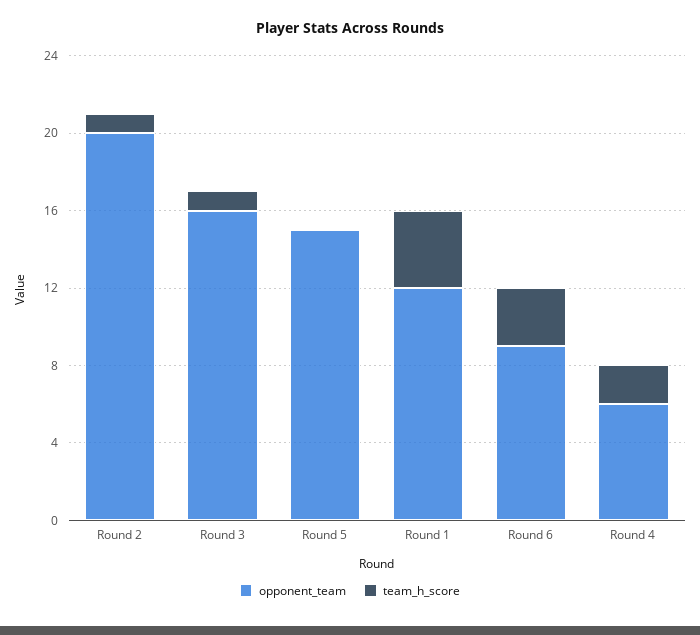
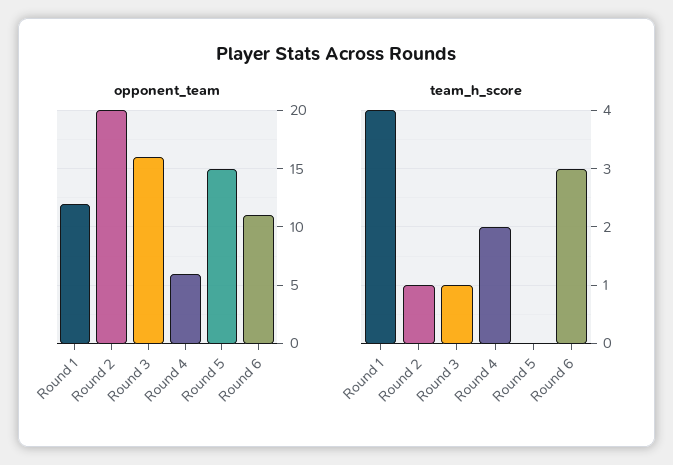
opponent_team, Round 6: 9 -> 11

